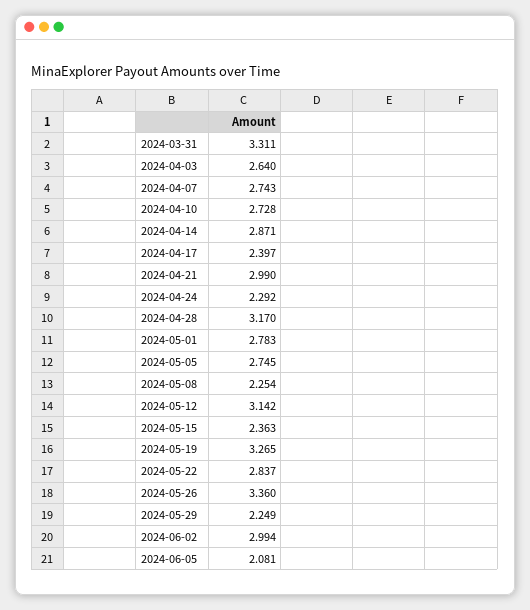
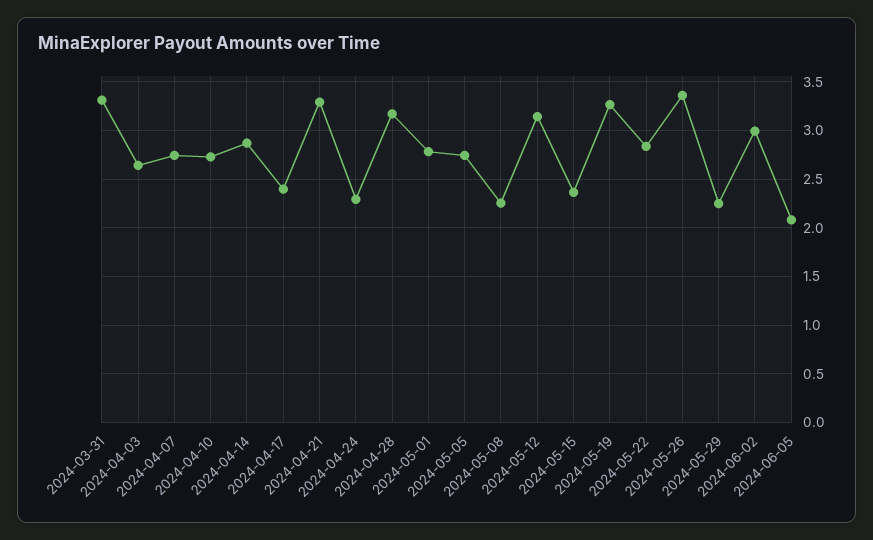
2024-04-21: 2.99 -> 3.3

